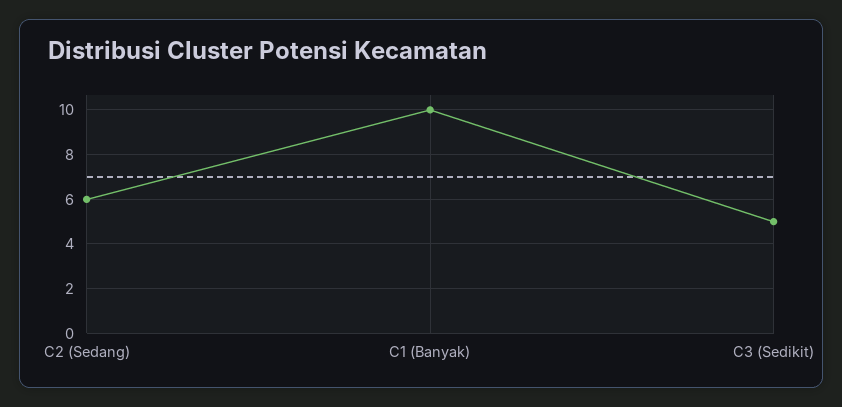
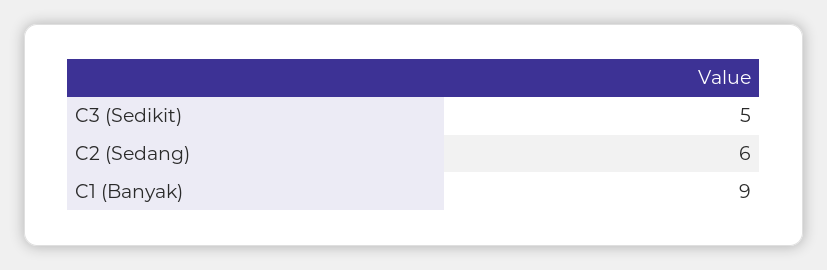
C1 (Banyak): 10 -> 9

